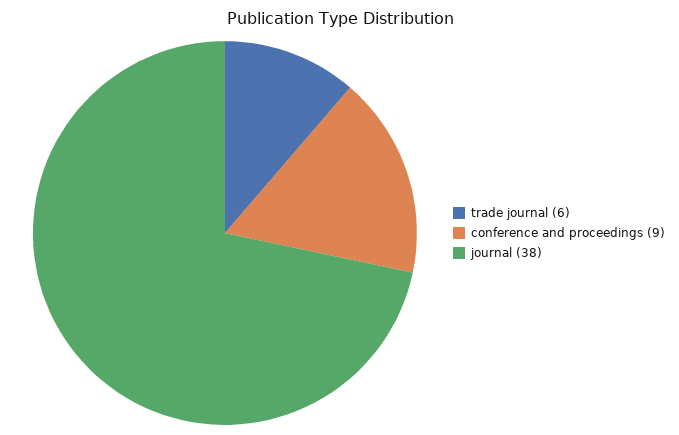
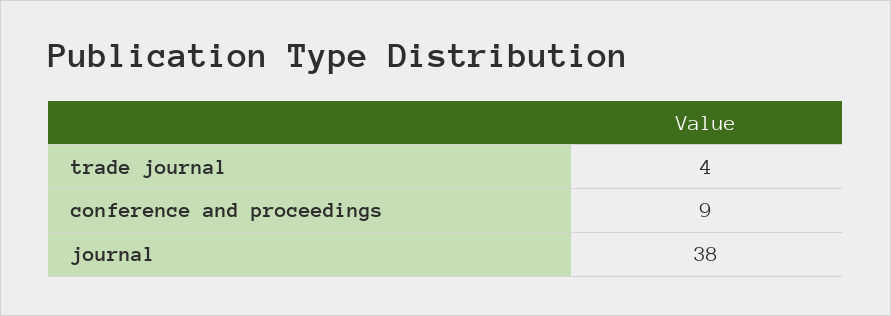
trade journal: 6 -> 4

